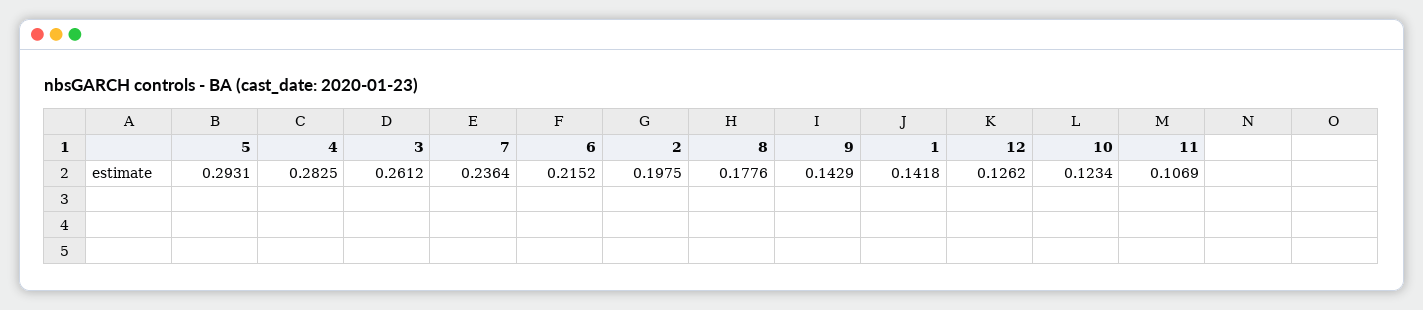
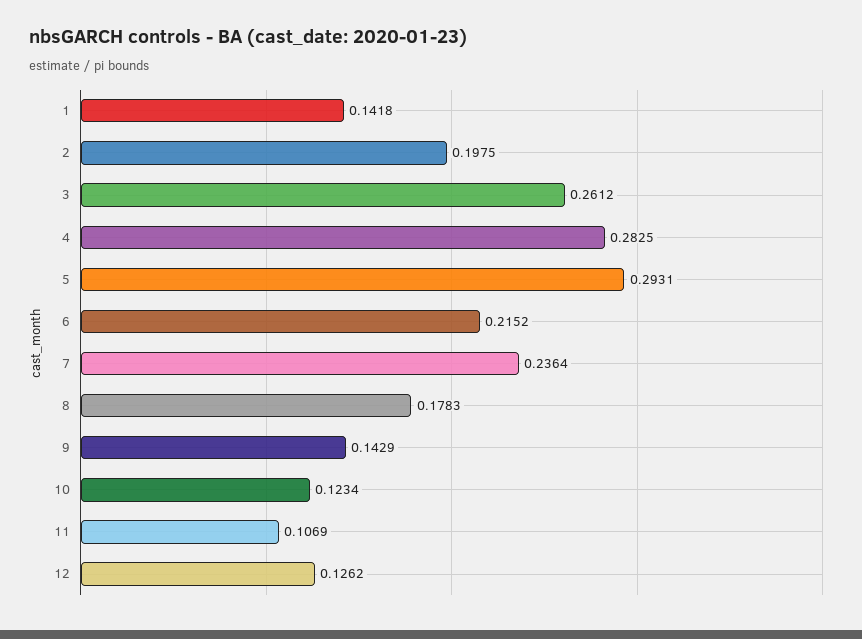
8: 0.1776 -> 0.1783

